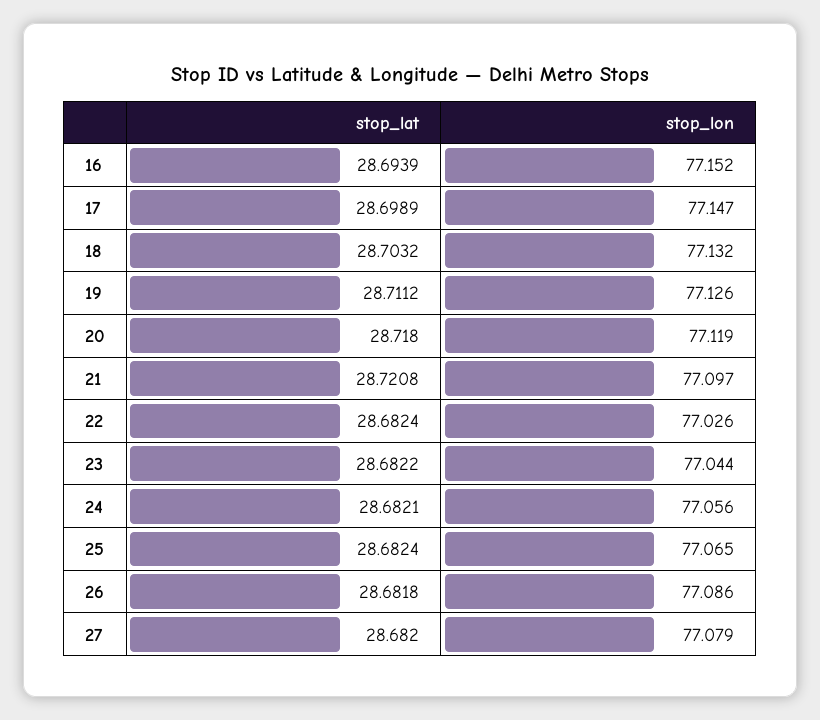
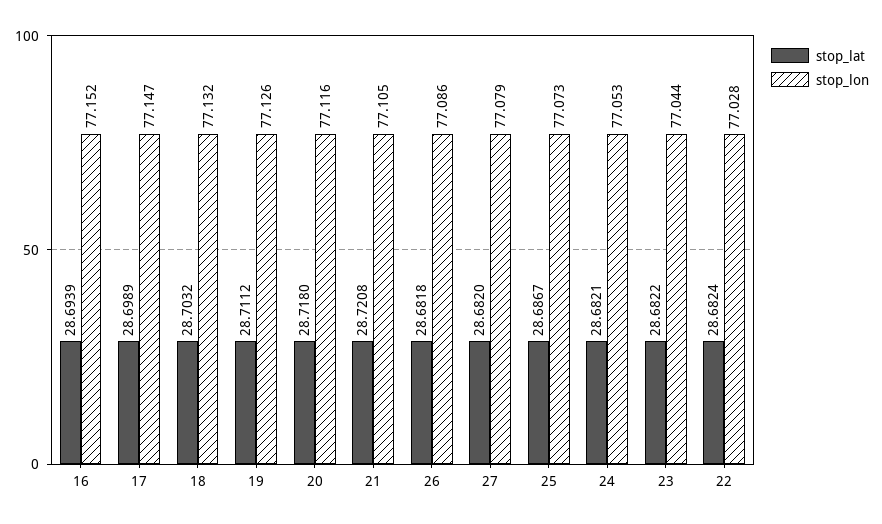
stop_lon, 20: 77.119 -> 77.116
stop_lon, 21: 77.097 -> 77.105
stop_lon, 22: 77.026 -> 77.028
stop_lon, 24: 77.056 -> 77.053
stop_lat, 25: 28.6824 -> 28.6867
stop_lon, 25: 77.065 -> 77.073

